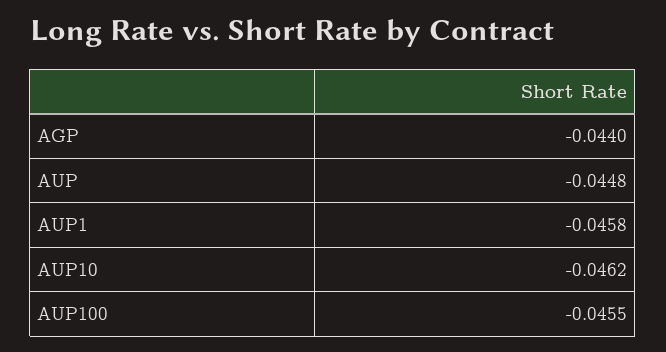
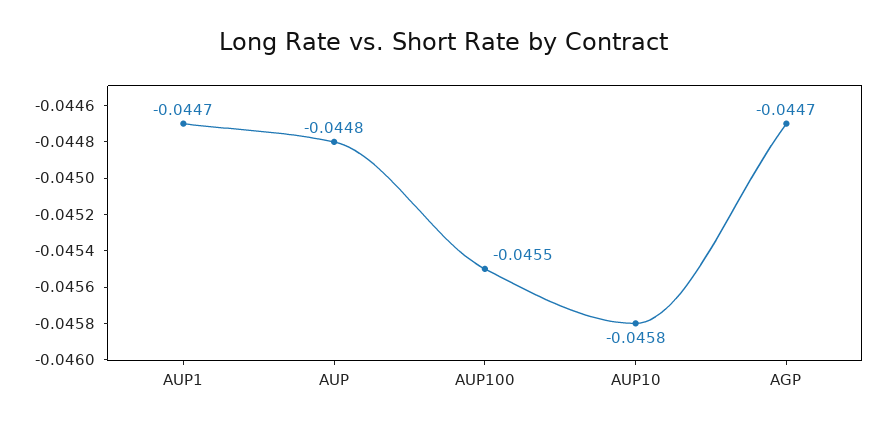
AGP: -0.044 -> -0.0447
AUP1: -0.0458 -> -0.0447
AUP10: -0.0462 -> -0.0458

